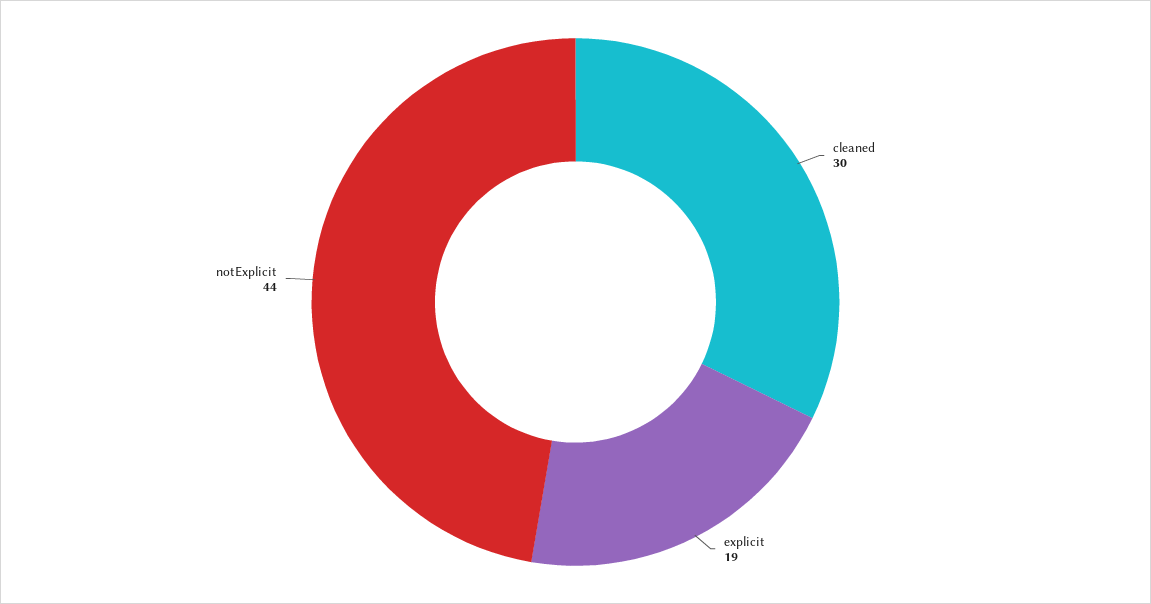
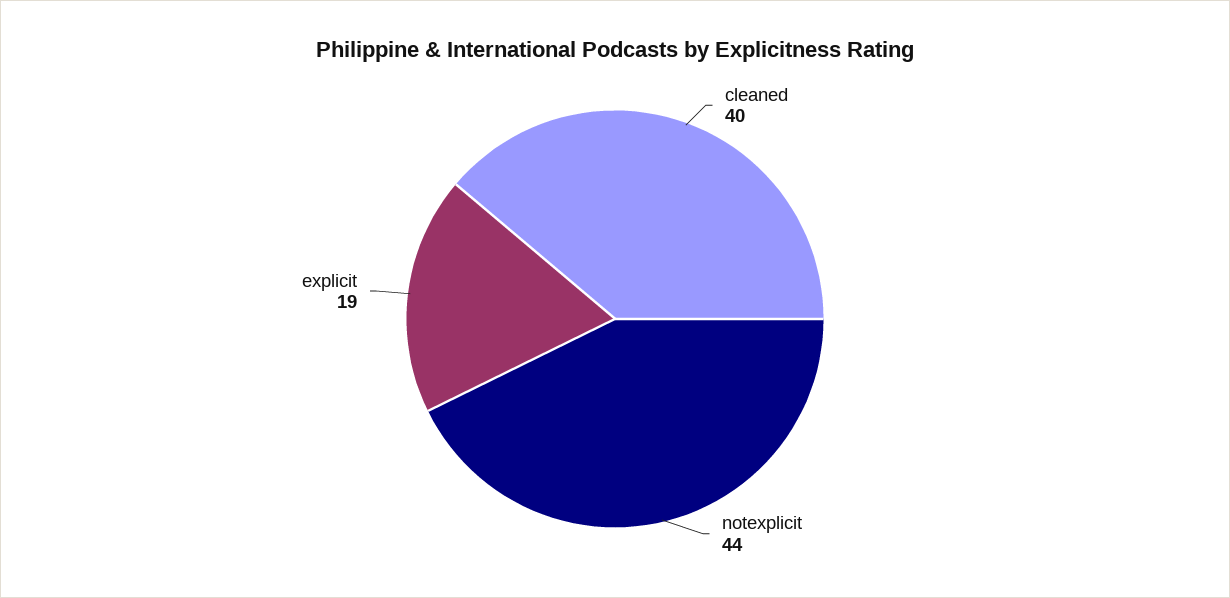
cleaned: 30 -> 40

